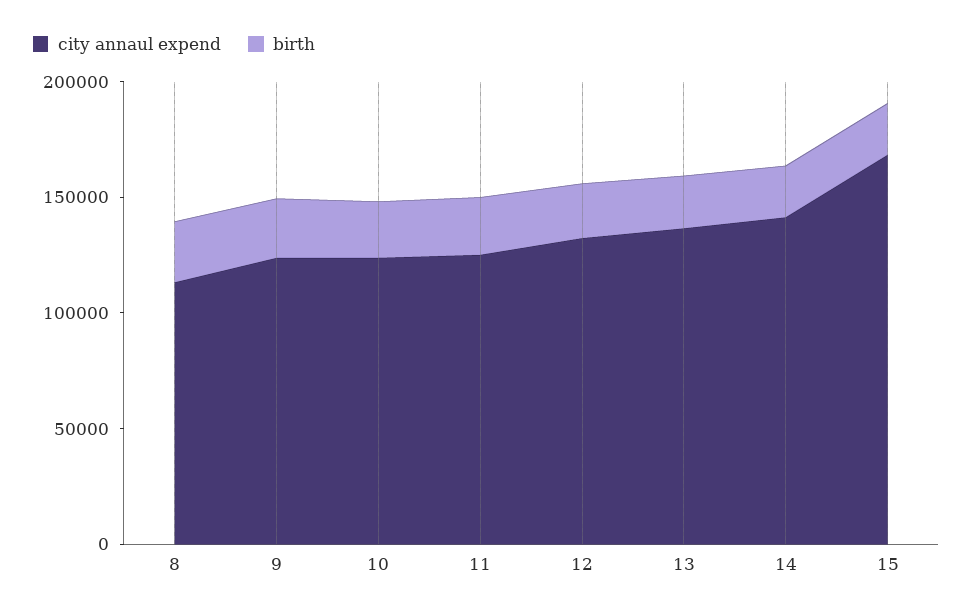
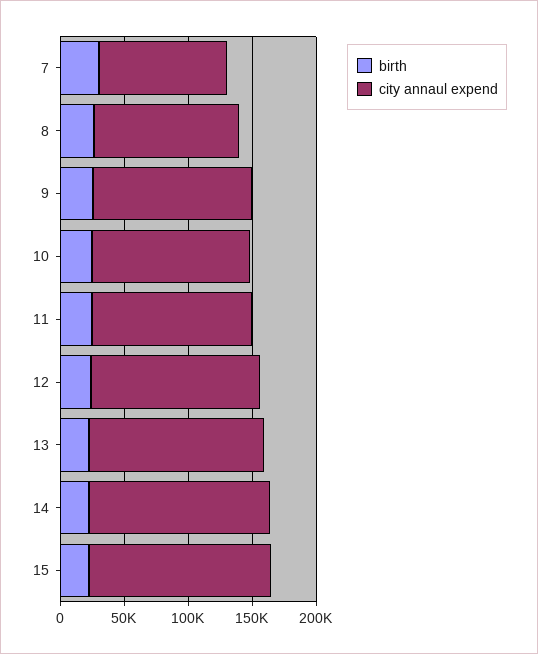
city annaul expend, 15: 170000 -> 140000
birth, 7: none -> 30000
city annaul expend, 7: none -> 100000

